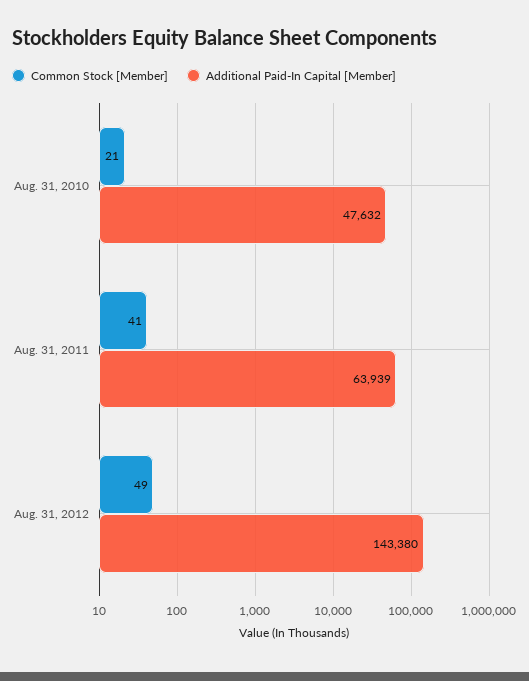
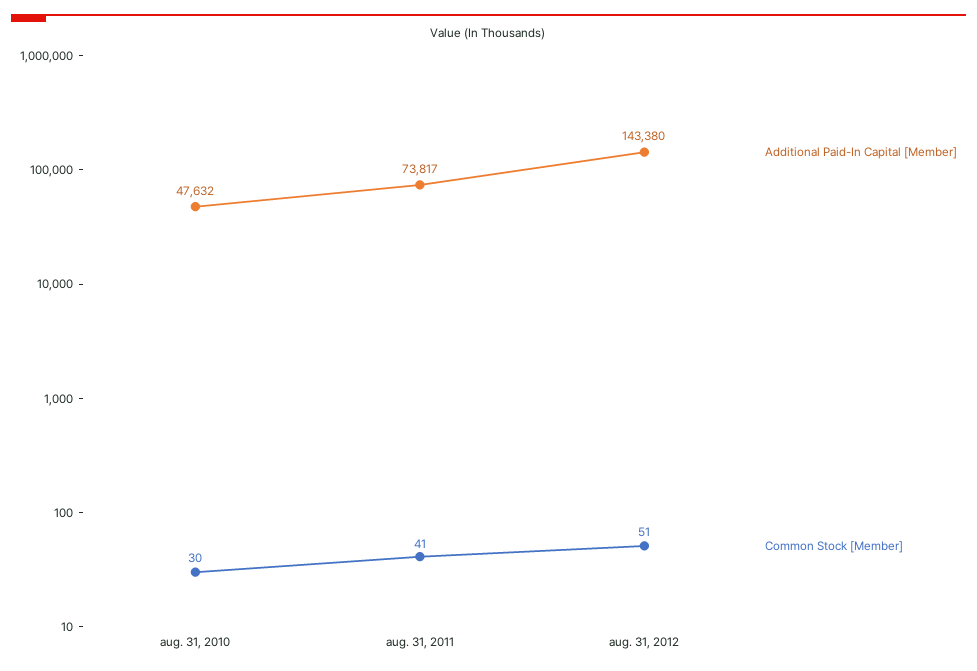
Common Stock [Member], Aug. 31, 2010: 21 -> 30
Additional Paid-In Capital [Member], Aug. 31, 2011: 63939 -> 73817
Common Stock [Member], Aug. 31, 2012: 49 -> 51

